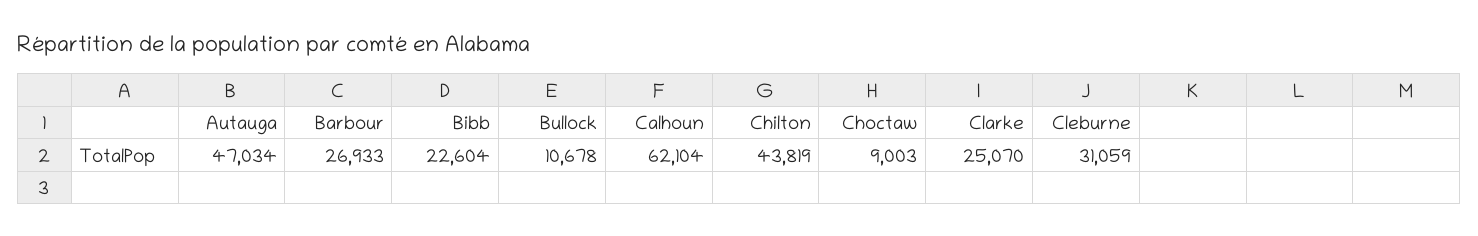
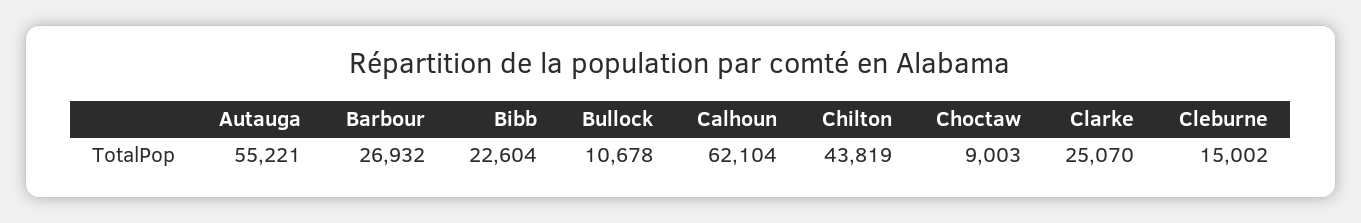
Autauga: 47034 -> 55221
Barbour: 26933 -> 26932
Cleburne: 31059 -> 15002

